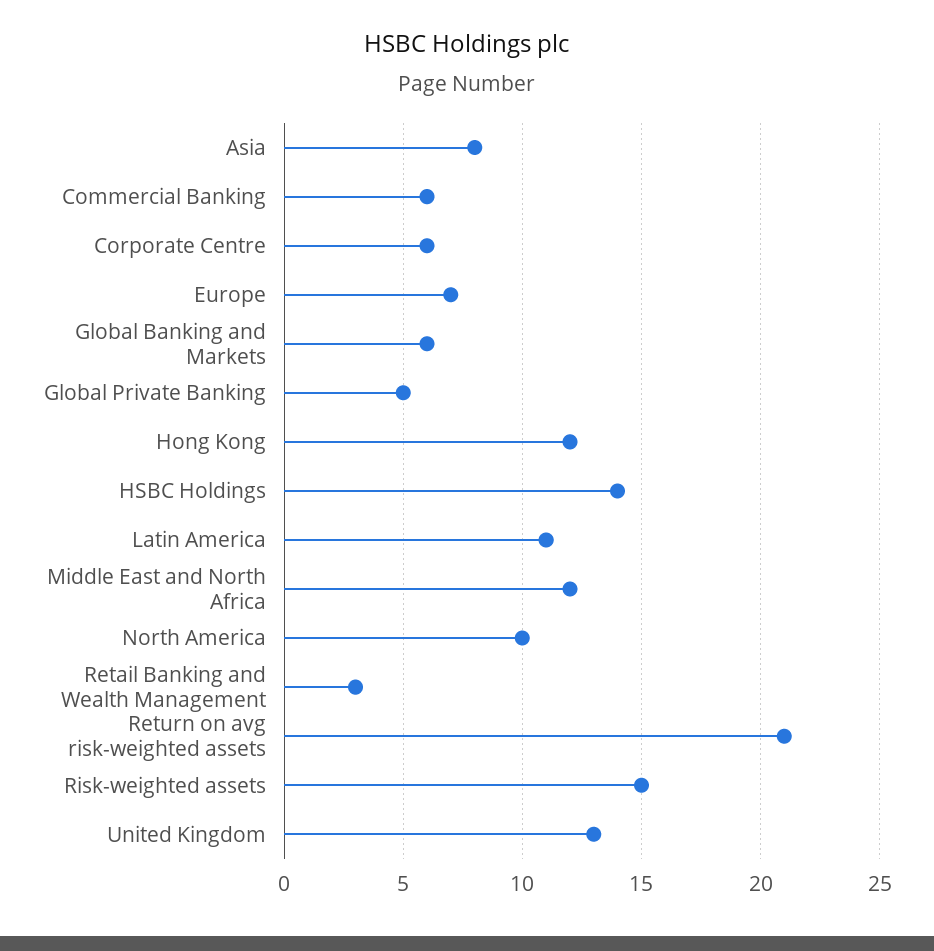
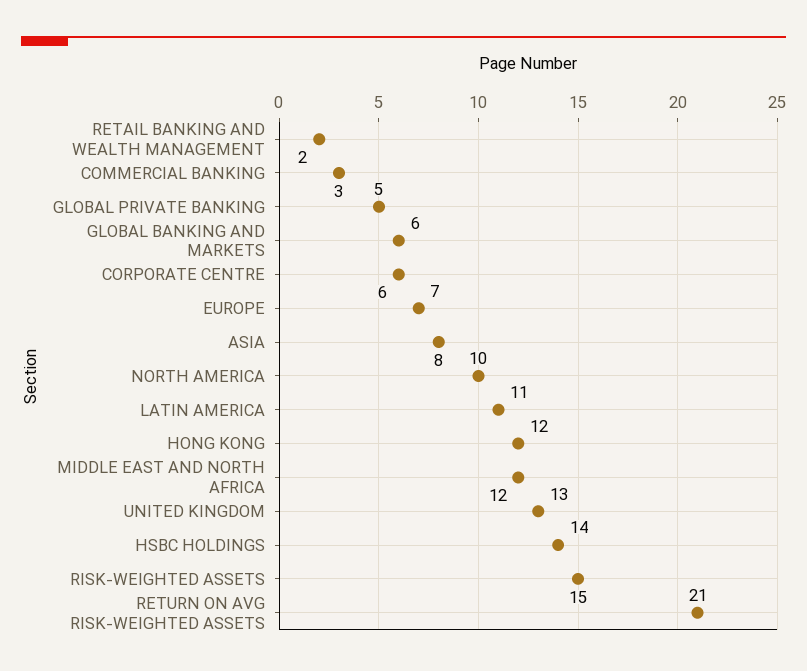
Commercial Banking: 6 -> 3
Retail Banking and Wealth Management: 3 -> 2

